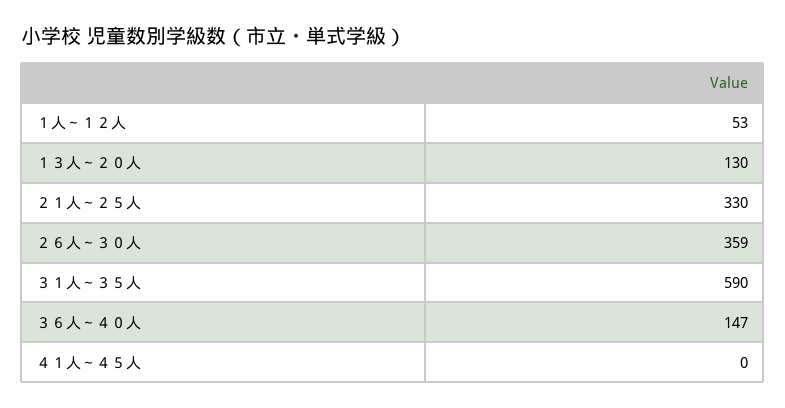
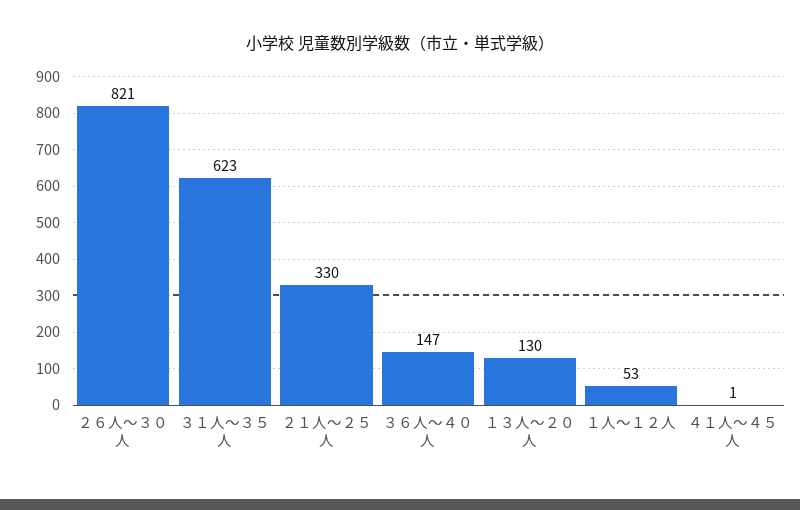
２６人～３０人: 359 -> 821
３１人～３５人: 590 -> 623
４１人～４５人: 0 -> 1

